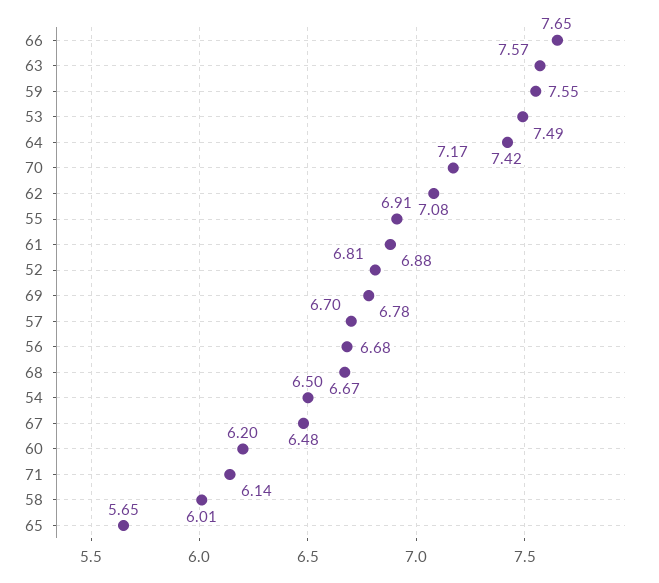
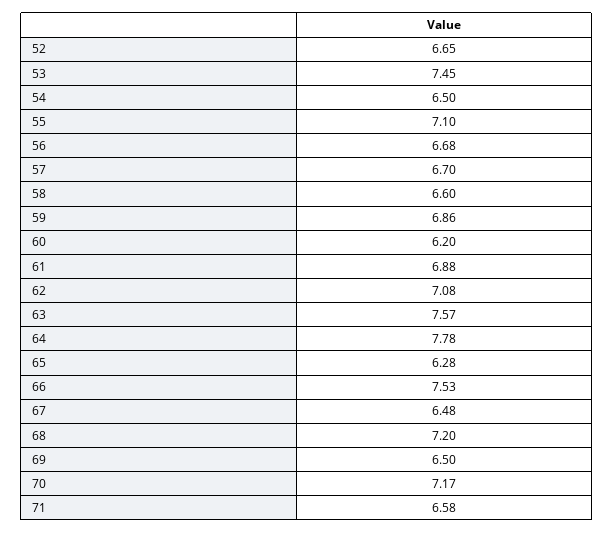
66: 7.65 -> 7.53
59: 7.55 -> 6.86
53: 7.49 -> 7.45
64: 7.42 -> 7.78
55: 6.91 -> 7.1
52: 6.81 -> 6.65
69: 6.78 -> 6.5
68: 6.67 -> 7.2
71: 6.14 -> 6.58
58: 6.01 -> 6.6
65: 5.65 -> 6.28

